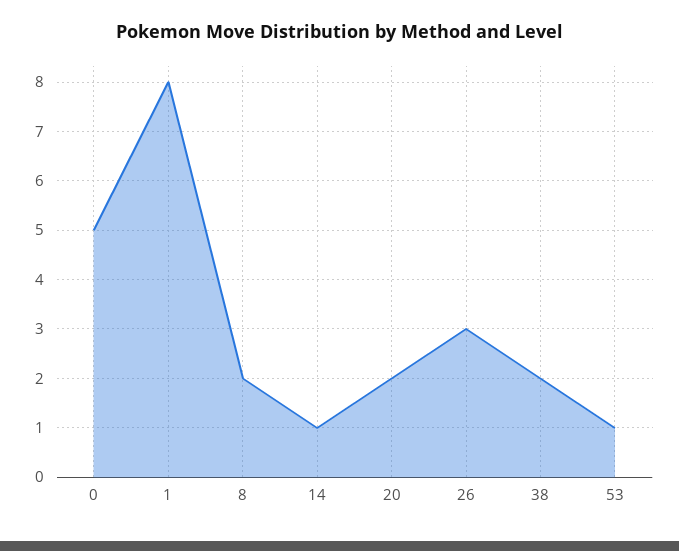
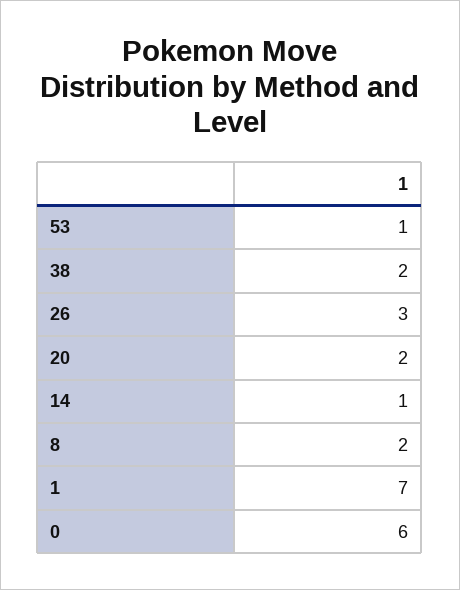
0: 5 -> 6
1: 8 -> 7

